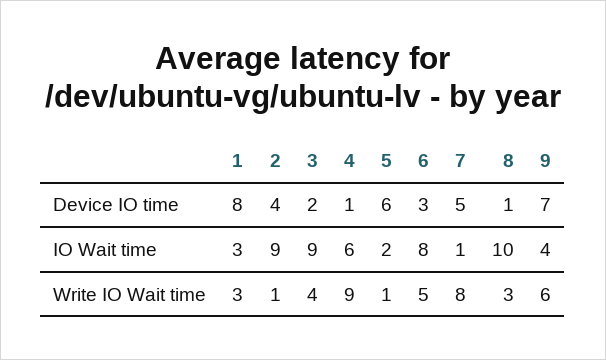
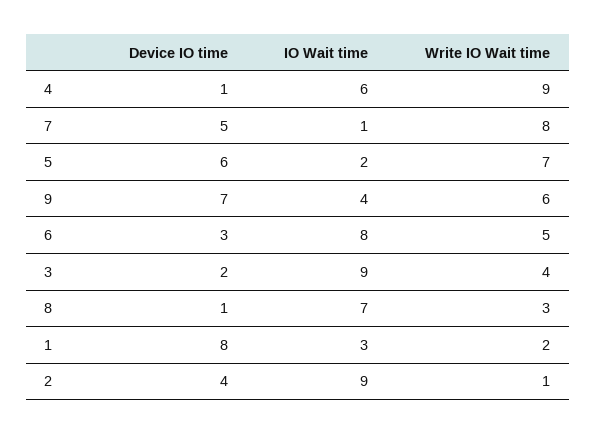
8, IO Wait time: 10 -> 7
1, Write IO Wait time: 3 -> 2
5, Write IO Wait time: 1 -> 7

